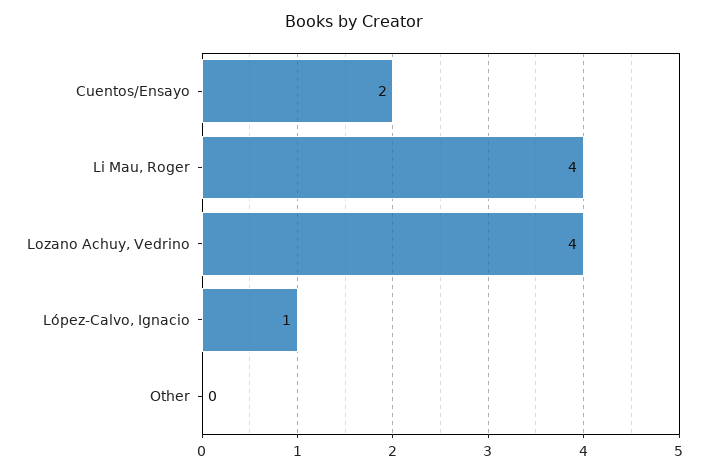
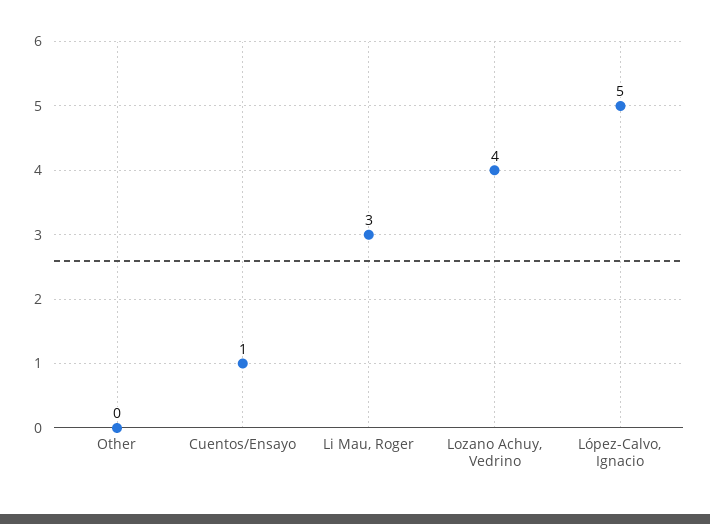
Cuentos/Ensayo: 2 -> 1
Li Mau, Roger: 4 -> 3
López-Calvo, Ignacio: 1 -> 5

